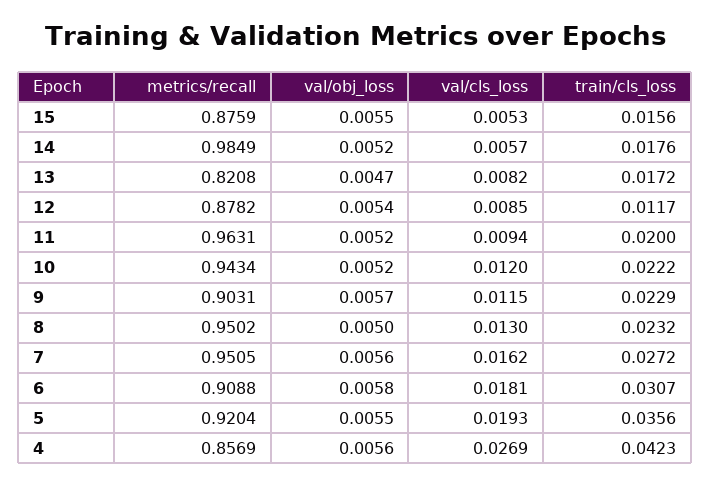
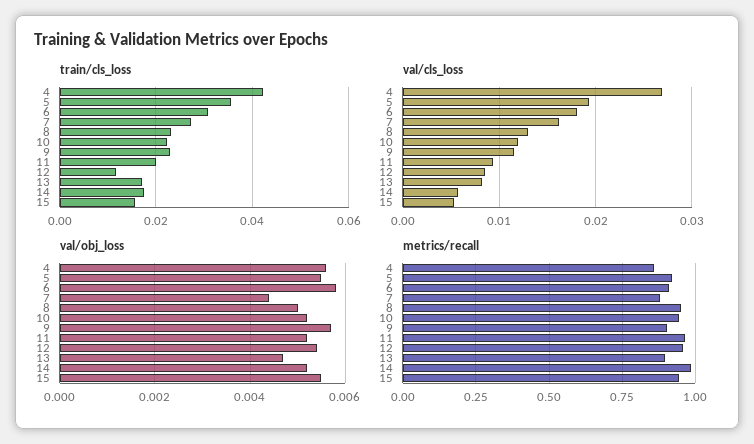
metrics/recall, 15: 0.8759 -> 0.95
metrics/recall, 13: 0.8208 -> 0.9
metrics/recall, 12: 0.8782 -> 0.95
metrics/recall, 7: 0.9505 -> 0.875
val/obj_loss, 7: 0.0056 -> 0.0045

